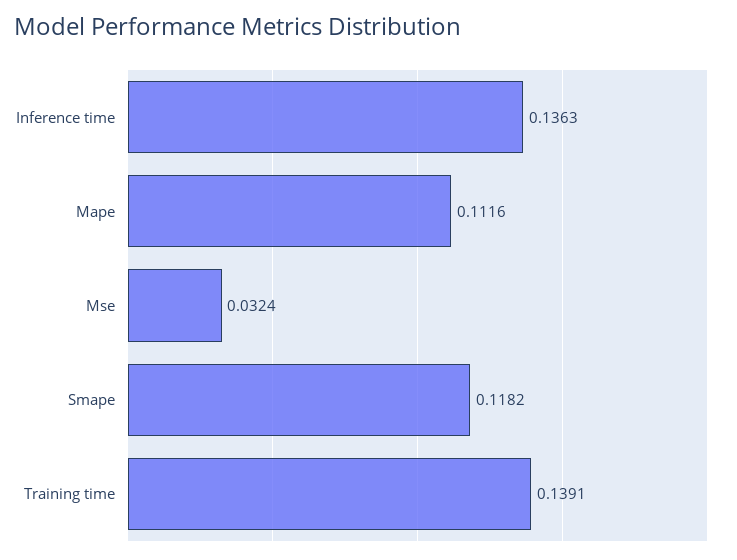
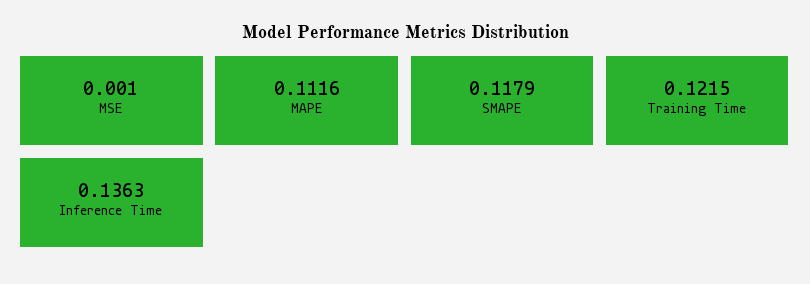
Mse: 0.0324 -> 0.001
Smape: 0.1182 -> 0.1179
Training time: 0.1391 -> 0.1215

